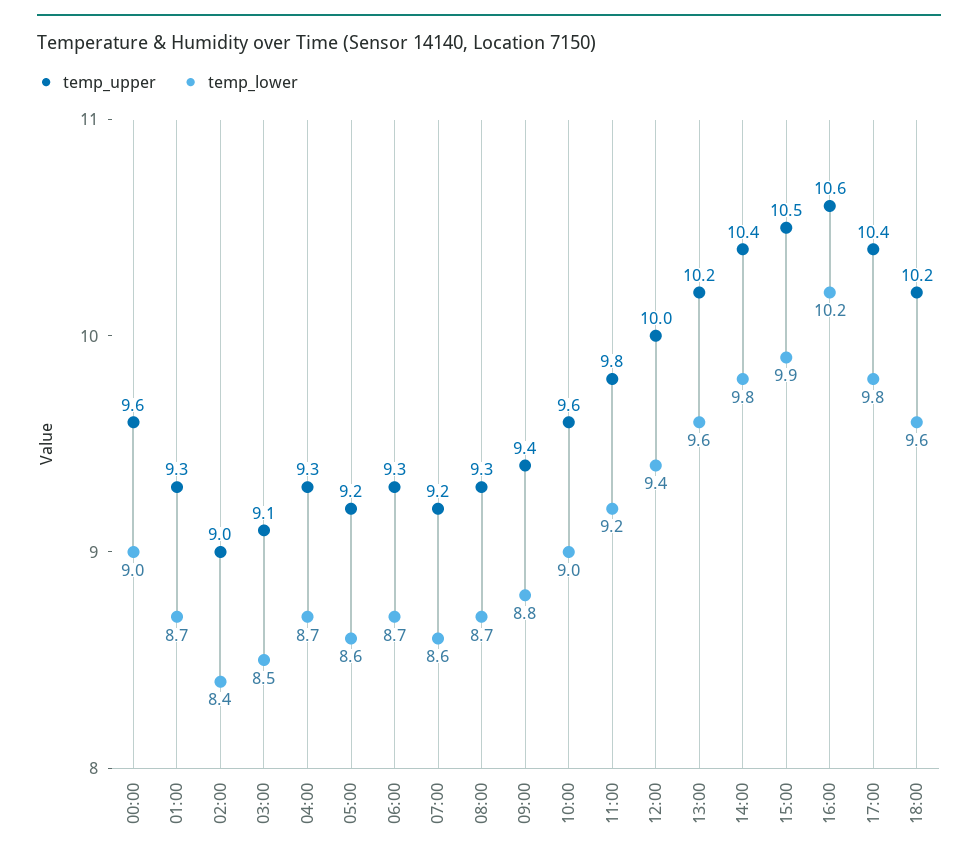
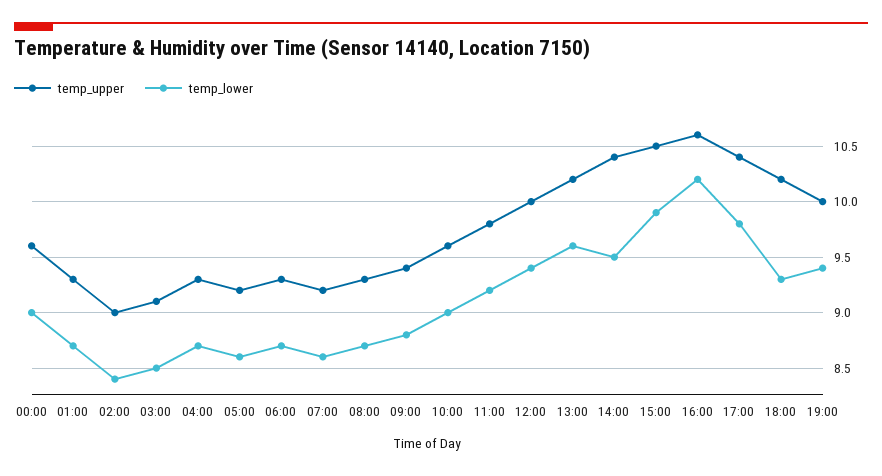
temp_lower, 14:00: 9.8 -> 9.5
temp_lower, 18:00: 9.6 -> 9.3
temp_upper, 19:00: none -> 10
temp_lower, 19:00: none -> 9.4

